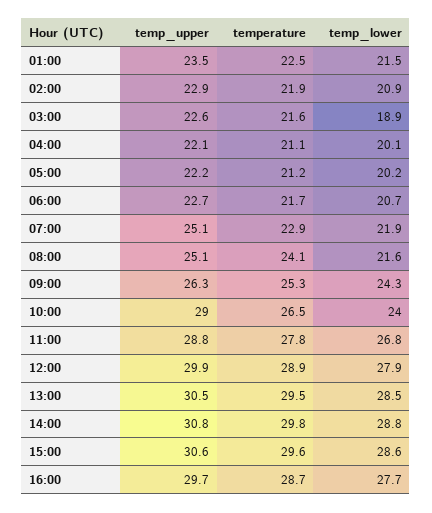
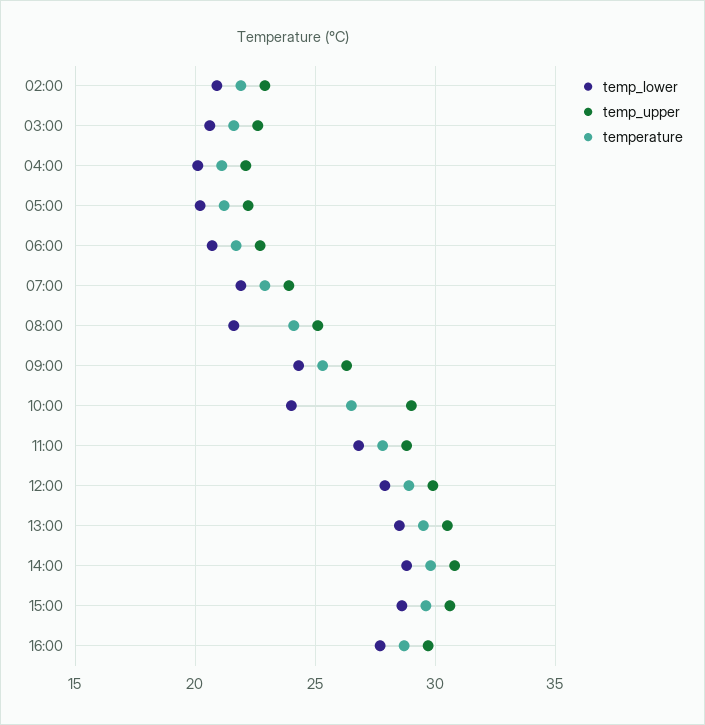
temp_upper, 01:00: 23.5 -> none
temperature, 01:00: 22.5 -> none
temp_lower, 01:00: 21.5 -> none
temp_lower, 03:00: 18.9 -> 20.5
temp_upper, 07:00: 25.1 -> 24

